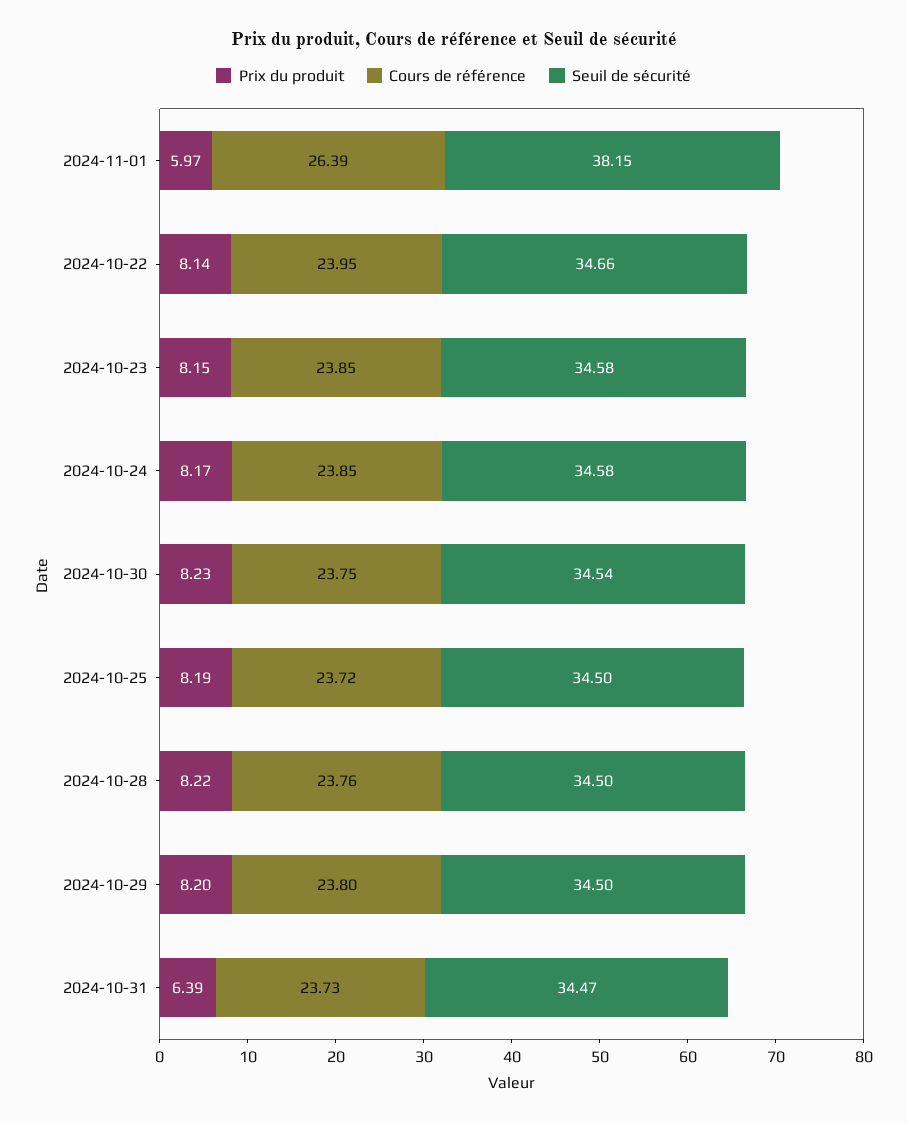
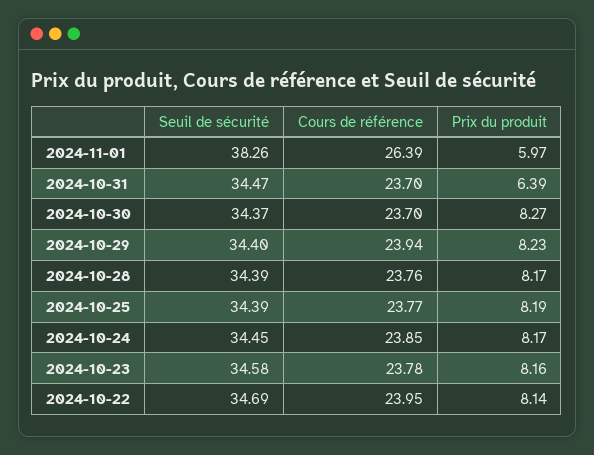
Seuil de sécurité, 2024-11-01: 38.15 -> 38.26
Seuil de sécurité, 2024-10-22: 34.66 -> 34.69
Prix du produit, 2024-10-23: 8.15 -> 8.16
Cours de référence, 2024-10-23: 23.85 -> 23.78
Seuil de sécurité, 2024-10-24: 34.58 -> 34.45
Prix du produit, 2024-10-30: 8.23 -> 8.27
Cours de référence, 2024-10-30: 23.75 -> 23.7
Seuil de sécurité, 2024-10-30: 34.54 -> 34.37
Cours de référence, 2024-10-25: 23.72 -> 23.77
Seuil de sécurité, 2024-10-25: 34.5 -> 34.39
Prix du produit, 2024-10-28: 8.22 -> 8.17
Seuil de sécurité, 2024-10-28: 34.5 -> 34.39
Prix du produit, 2024-10-29: 8.2 -> 8.23
Cours de référence, 2024-10-29: 23.8 -> 23.94
Seuil de sécurité, 2024-10-29: 34.5 -> 34.4
Cours de référence, 2024-10-31: 23.73 -> 23.7

